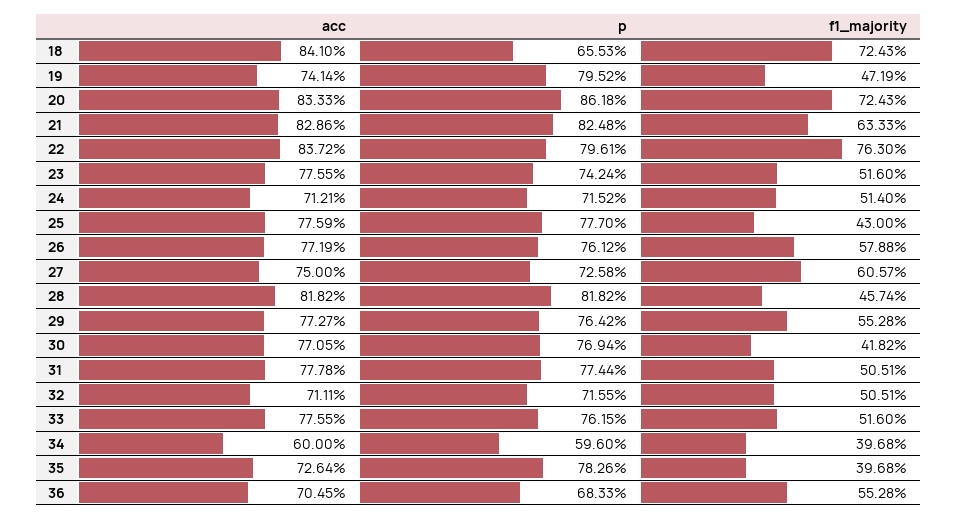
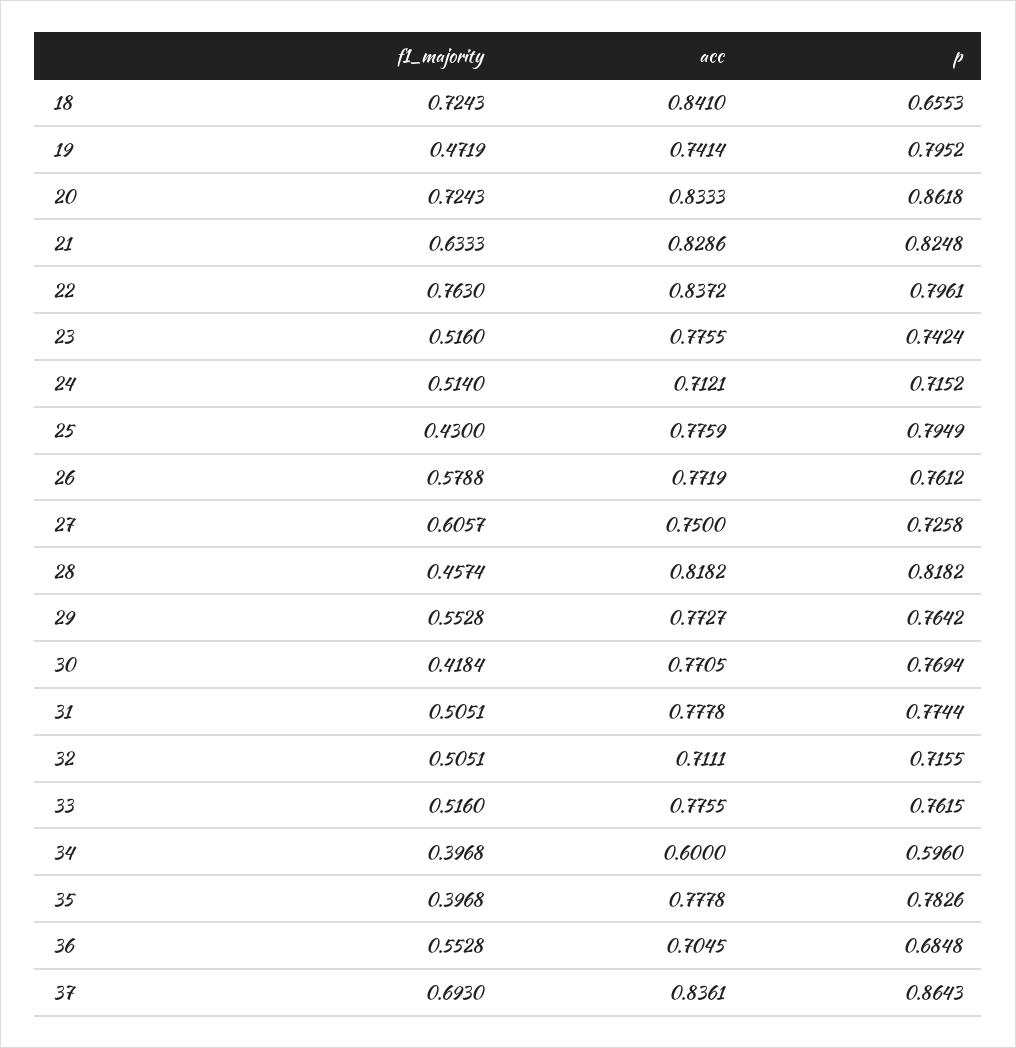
p, 25: 0.777 -> 0.7949
f1_majority, 30: 0.4182 -> 0.4184
acc, 35: 0.7264 -> 0.7778
p, 36: 0.6833 -> 0.6848
f1_majority, 37: none -> 0.693
acc, 37: none -> 0.8361
p, 37: none -> 0.8643

